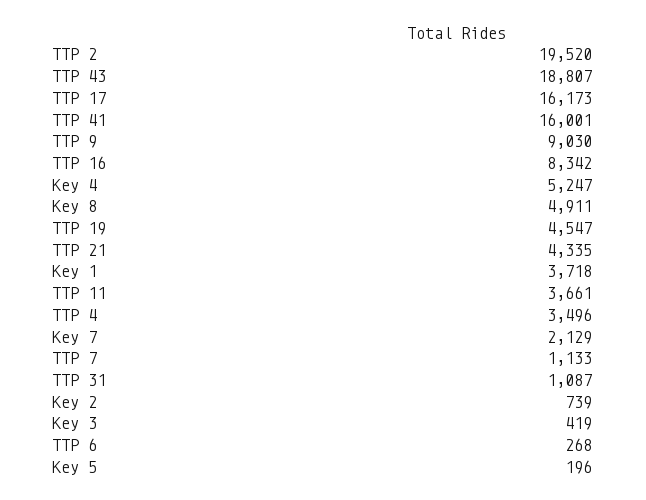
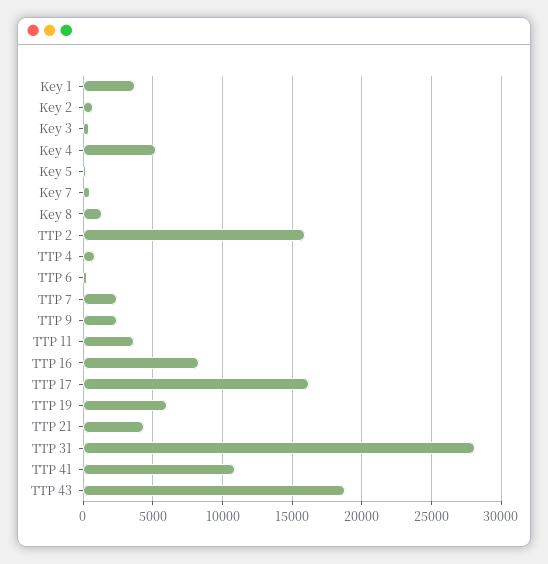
TTP 2: 19520 -> 16000
TTP 41: 16001 -> 11000
TTP 9: 9030 -> 2500
Key 8: 4911 -> 1500
TTP 19: 4547 -> 6000
TTP 4: 3496 -> 1000
Key 7: 2129 -> 500
TTP 7: 1133 -> 2500
TTP 31: 1087 -> 28000

